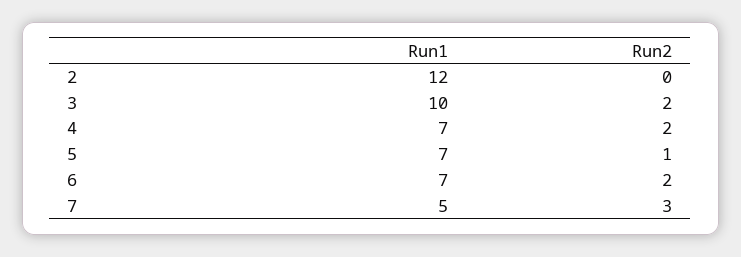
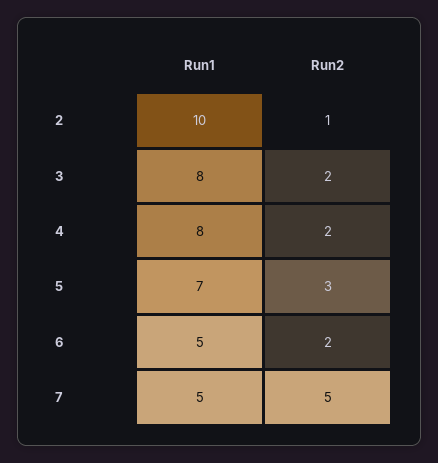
Run1, 2: 12 -> 10
Run2, 2: 0 -> 1
Run1, 3: 10 -> 8
Run1, 4: 7 -> 8
Run2, 5: 1 -> 3
Run1, 6: 7 -> 5
Run2, 7: 3 -> 5

